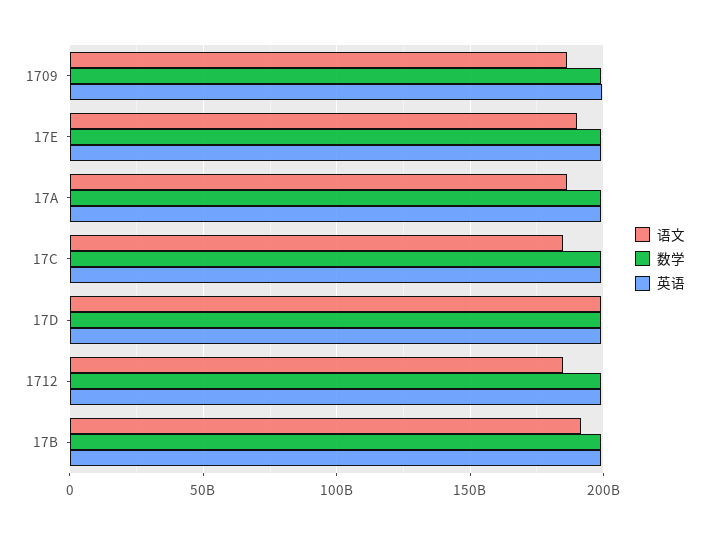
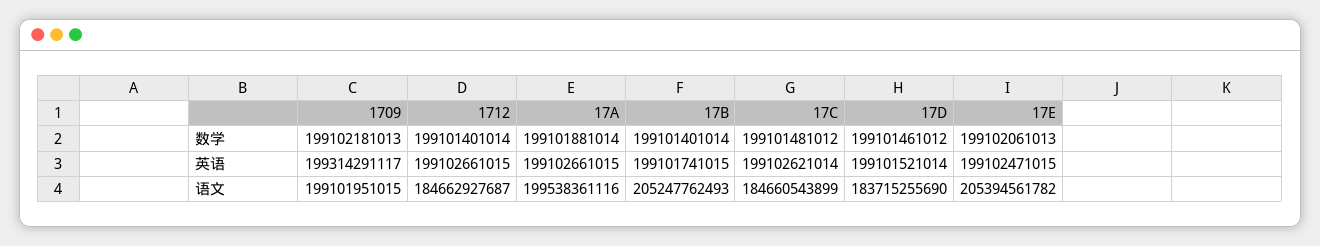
语文, 1709: 185000000000 -> 199101951015
语文, 17E: 190000000000 -> 205394561782
语文, 17A: 185000000000 -> 199538361116
语文, 17D: 200000000000 -> 183715255690
语文, 17B: 190000000000 -> 205247762493

